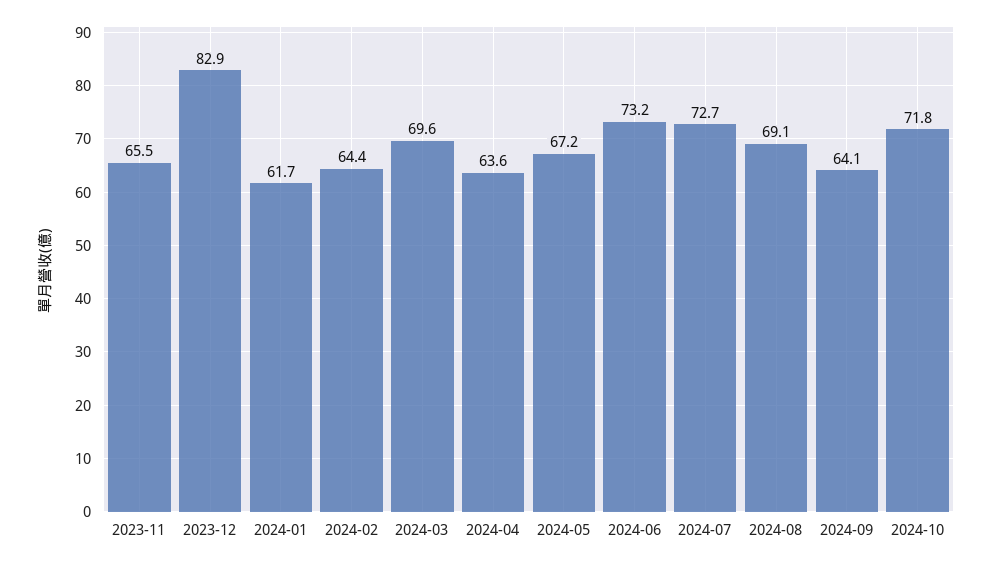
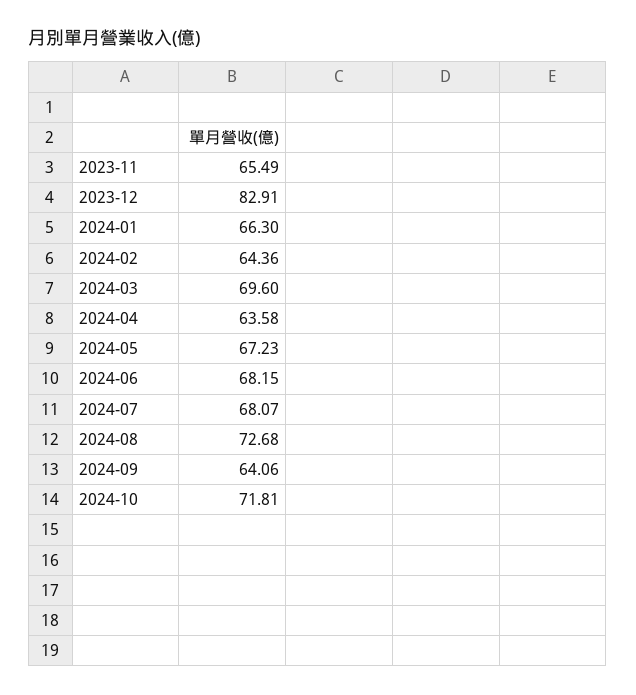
2024-01: 61.7 -> 66.3
2024-06: 73.2 -> 68.15
2024-07: 72.7 -> 68.07
2024-08: 69.1 -> 72.68

